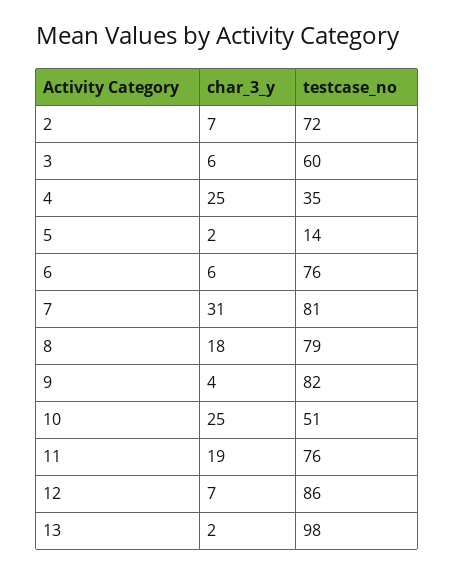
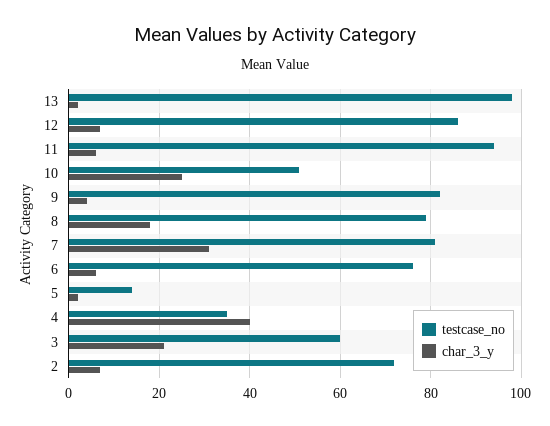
char_3_y, 3: 6 -> 20
char_3_y, 4: 25 -> 40
char_3_y, 11: 19 -> 5
testcase_no, 11: 76 -> 95

